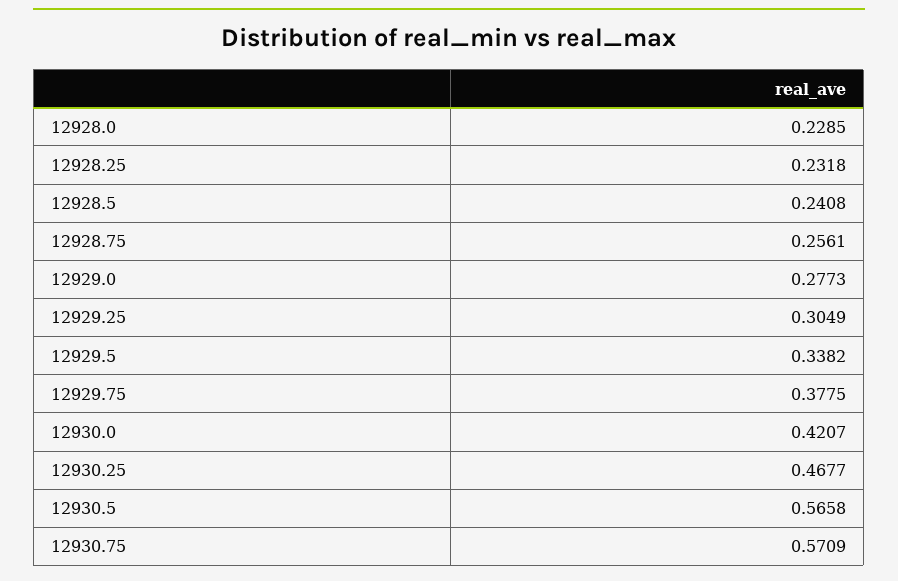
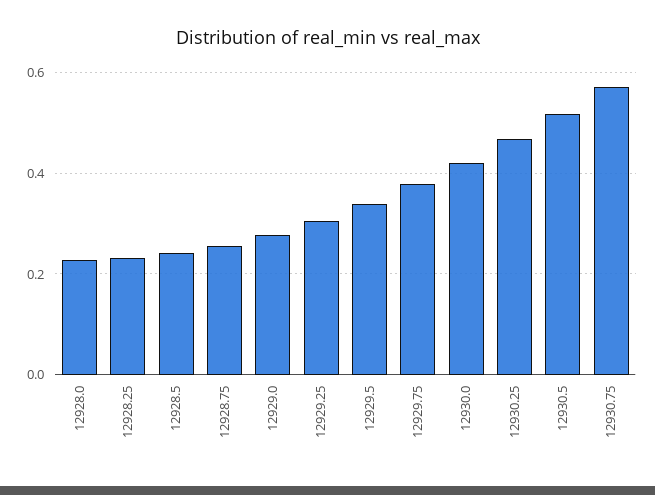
12930.5: 0.5658 -> 0.52

